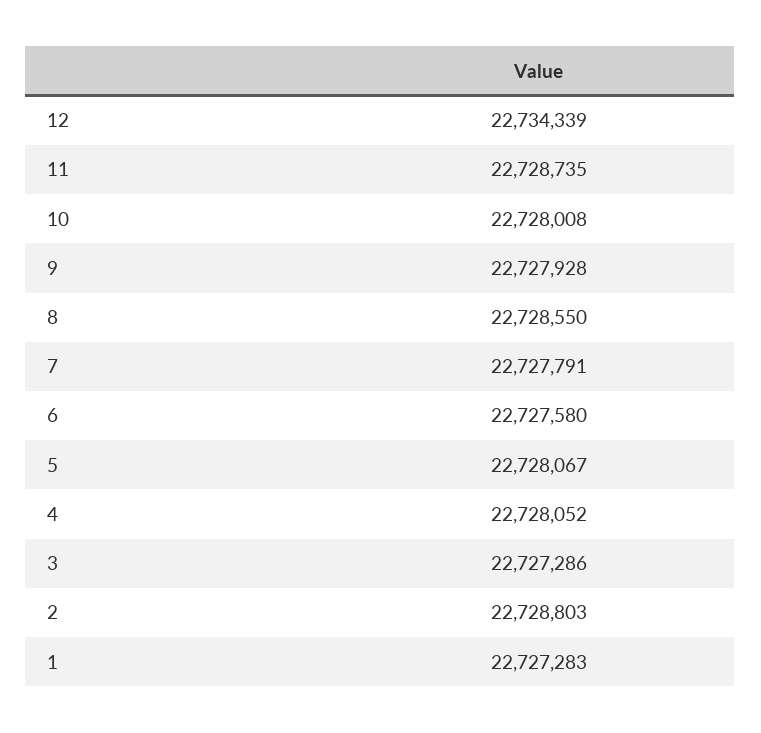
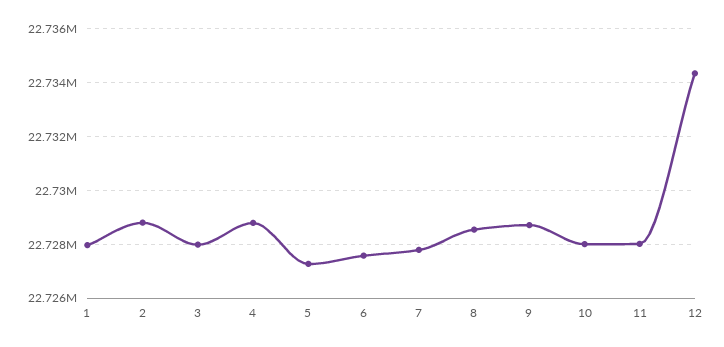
11: 22728735 -> 22728000
9: 22727928 -> 22728750
5: 22728067 -> 22727250
4: 22728052 -> 22728750
3: 22727286 -> 22728000
1: 22727283 -> 22728000

